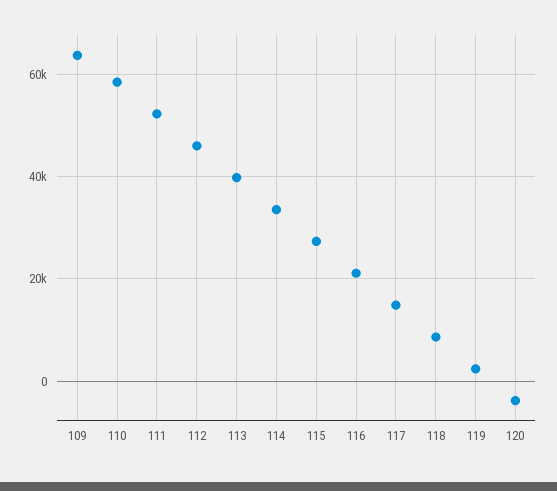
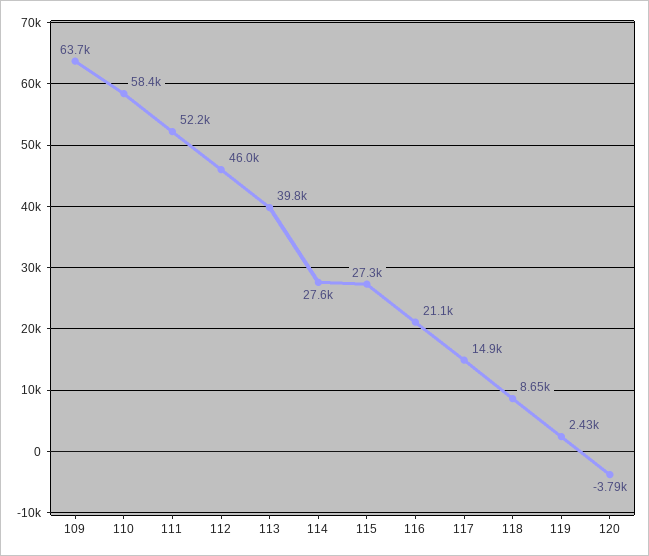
114: 34000 -> 27600

